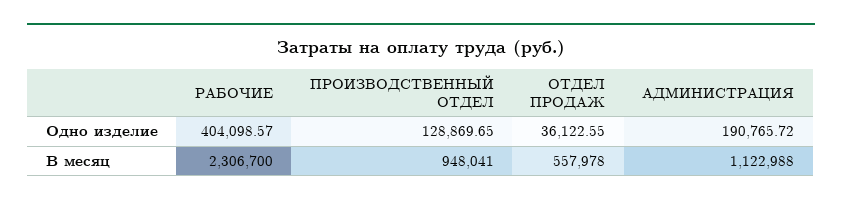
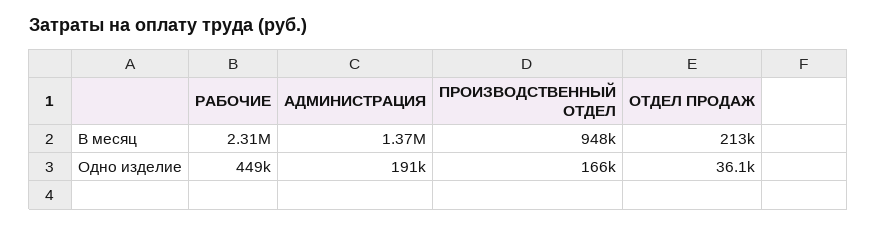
РАБОЧИЕ, Одно изделие: 404098.57 -> 449000
ПРОИЗВОДСТВЕННЫЙ ОТДЕЛ, Одно изделие: 128869.65 -> 166000
ОТДЕЛ ПРОДАЖ, В месяц: 557978 -> 213000
АДМИНИСТРАЦИЯ, В месяц: 1122988 -> 1370000

